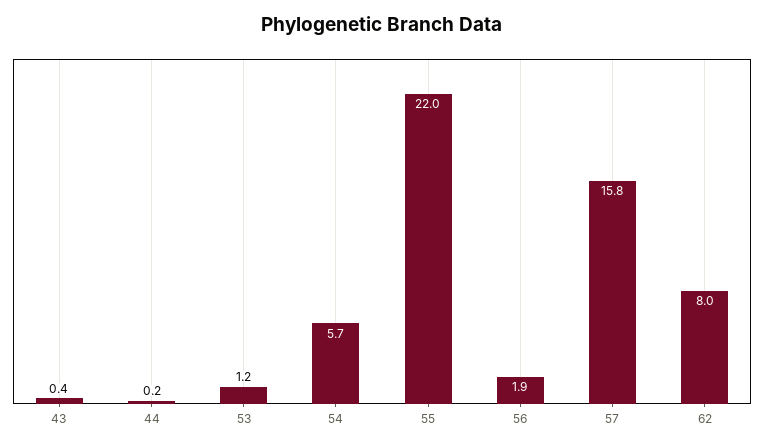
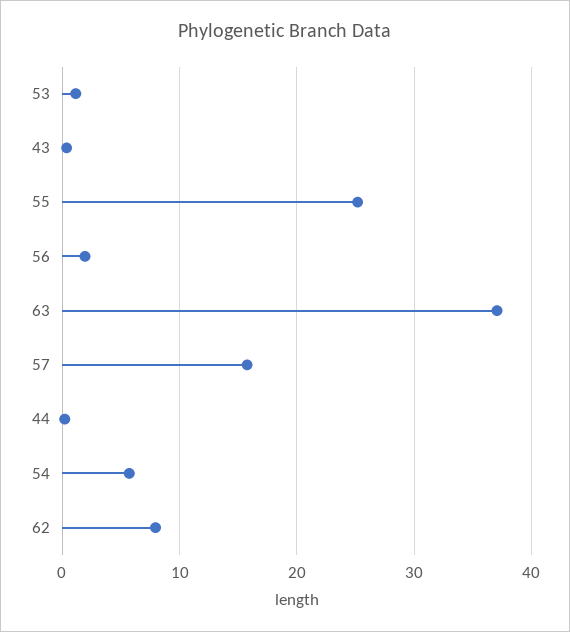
55: 22 -> 25
63: none -> 37

